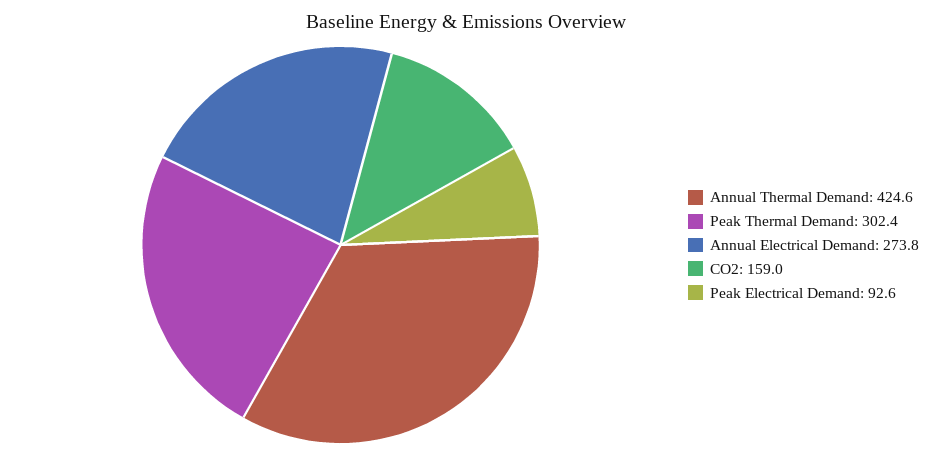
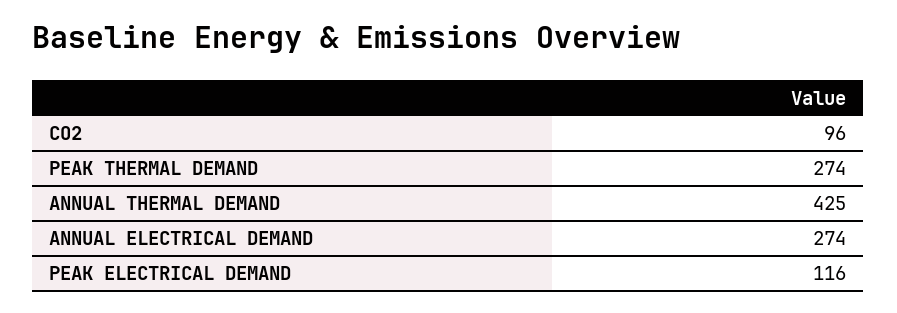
Peak Thermal Demand: 302.4 -> 274
CO2: 159 -> 96
Peak Electrical Demand: 92.6 -> 116

